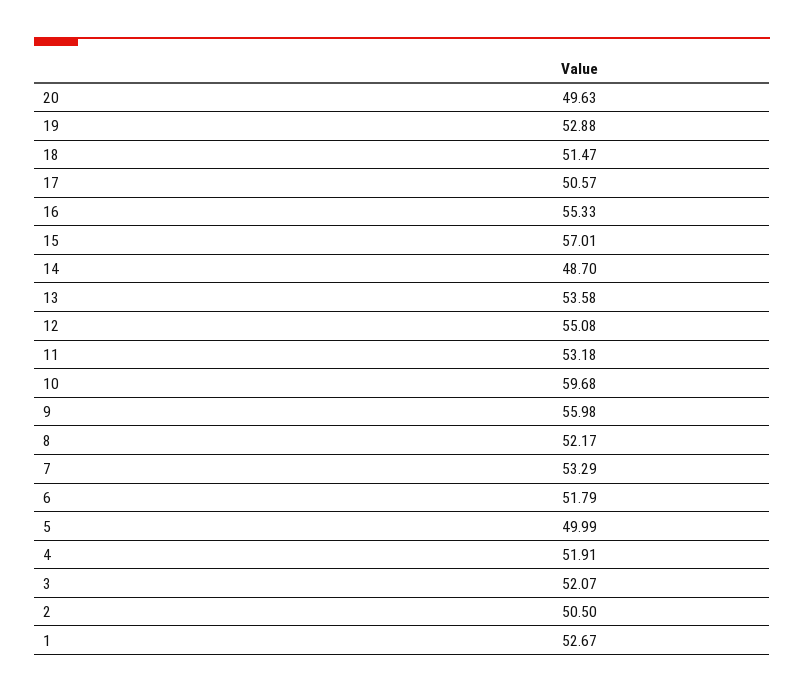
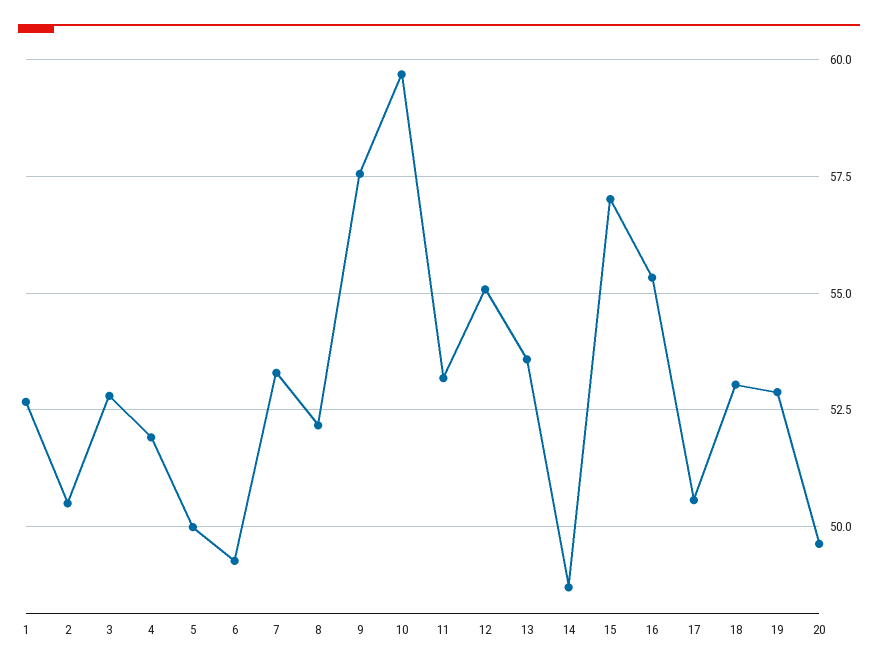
18: 51.47 -> 53
9: 55.98 -> 57.5
6: 51.79 -> 49.25
3: 52.07 -> 52.75

